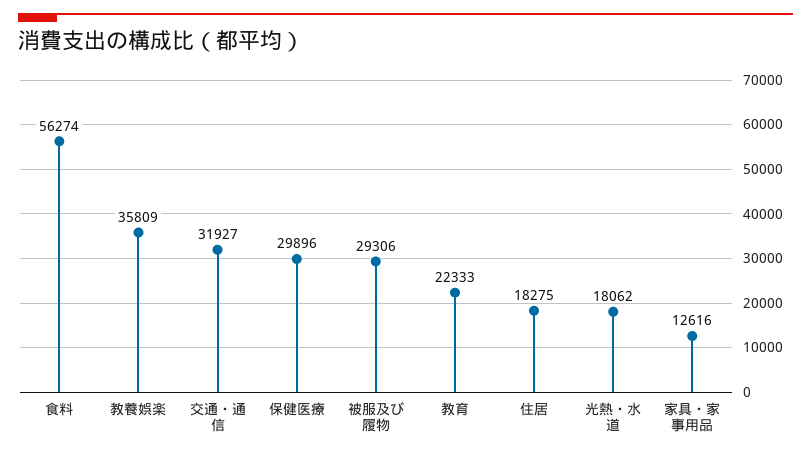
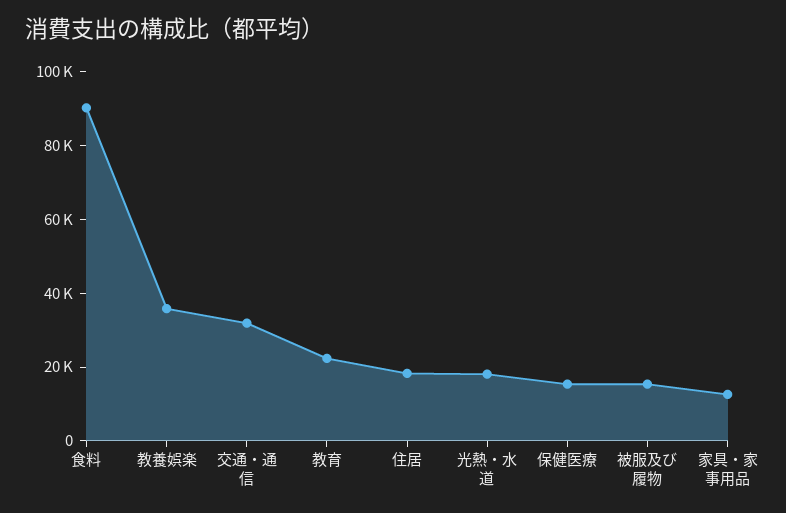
食料: 56274 -> 90000
保健医療: 29896 -> 15000
被服及び履物: 29306 -> 15000

